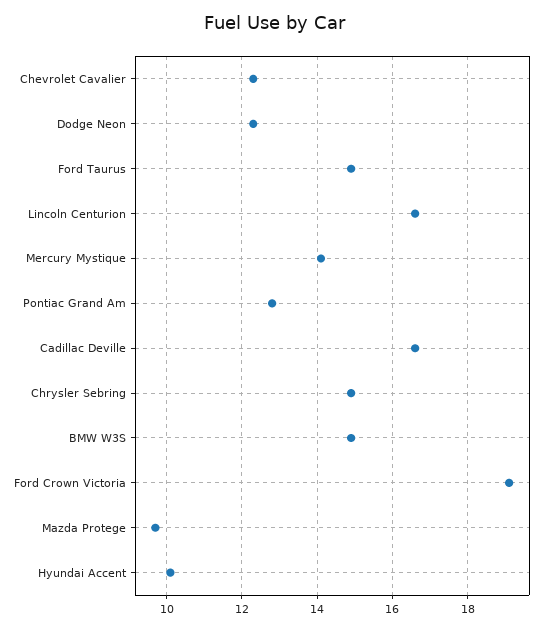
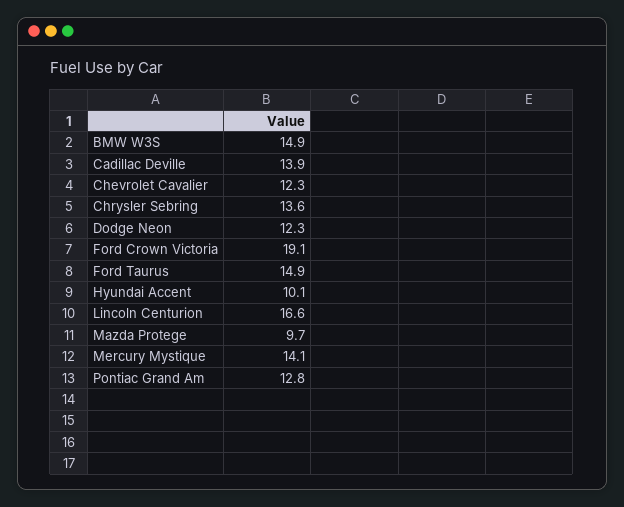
Cadillac Deville: 16.5 -> 13.9
Chrysler Sebring: 15 -> 13.6

